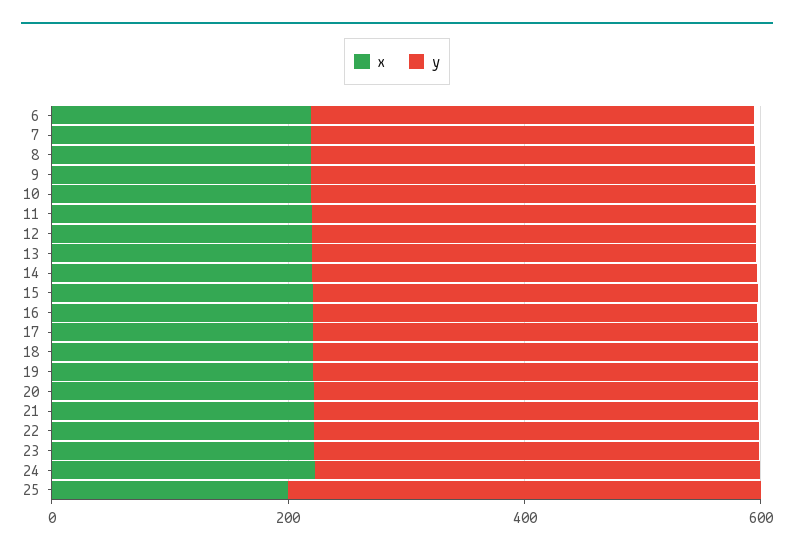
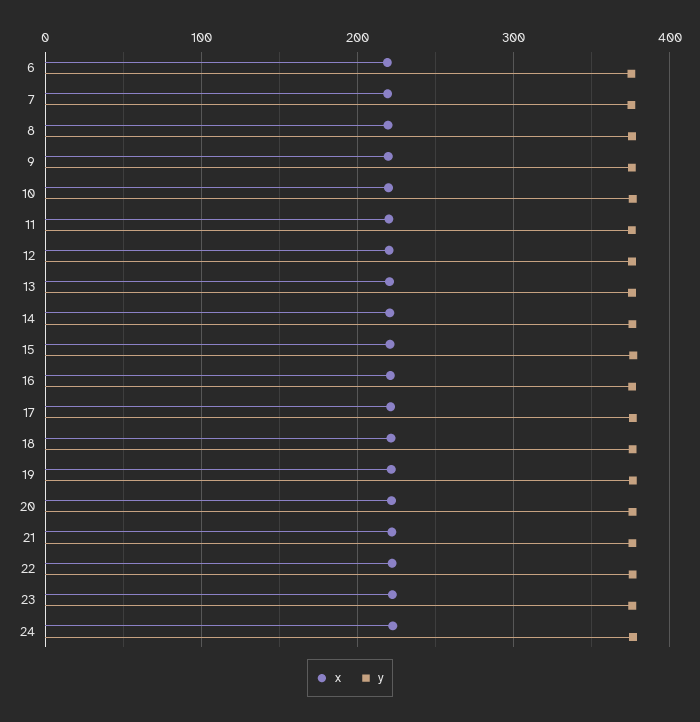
x, 25: 200 -> none
y, 25: 400 -> none

